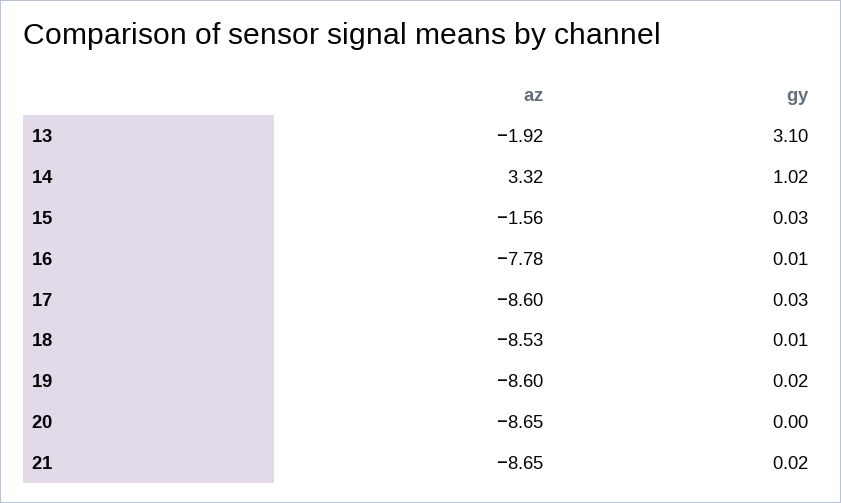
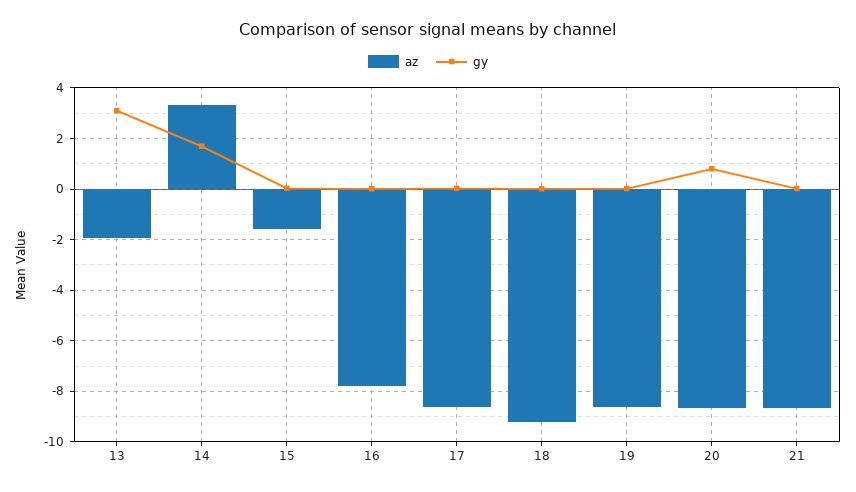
gy, 14: 1.02 -> 1.75
az, 18: -8.53 -> -9.25
gy, 20: 0 -> 0.75

